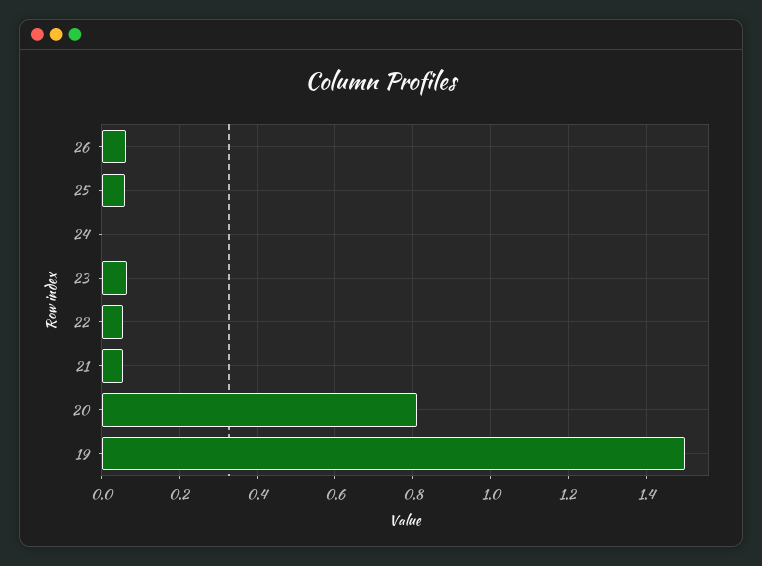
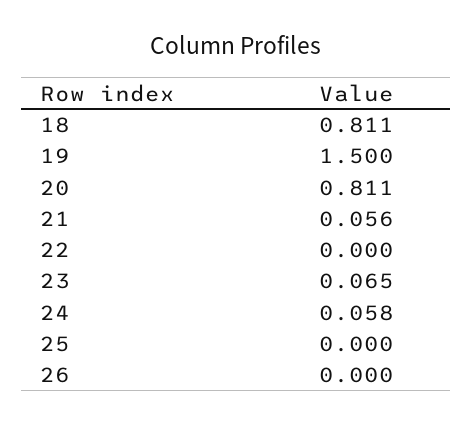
26: 0.06 -> 0
25: 0.06 -> 0
24: 0 -> 0.058
22: 0.06 -> 0
18: none -> 0.811

